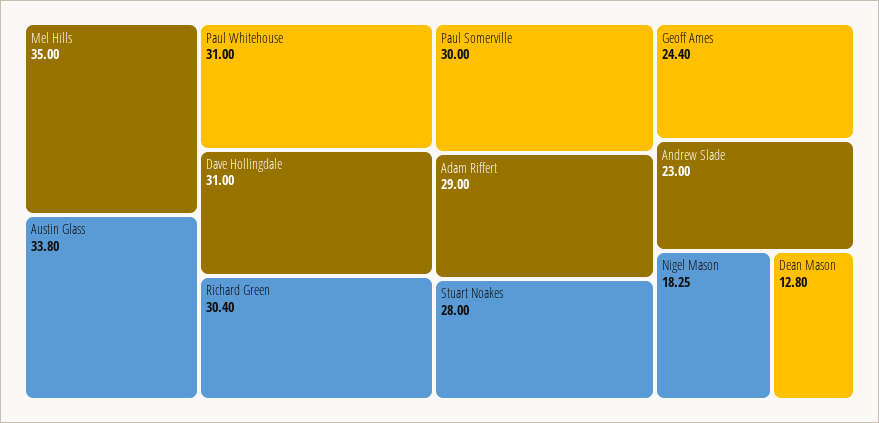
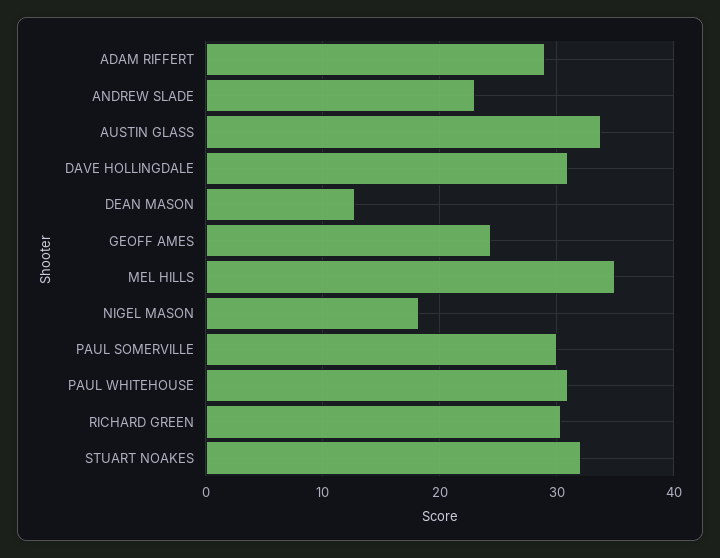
Stuart Noakes: 28 -> 32

